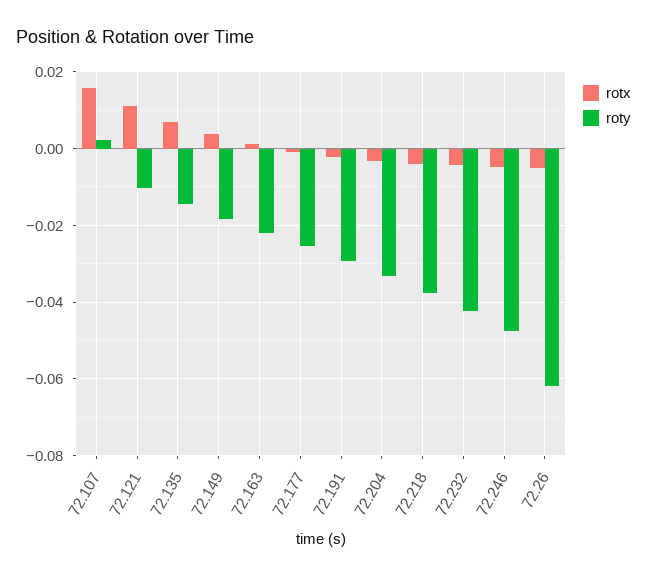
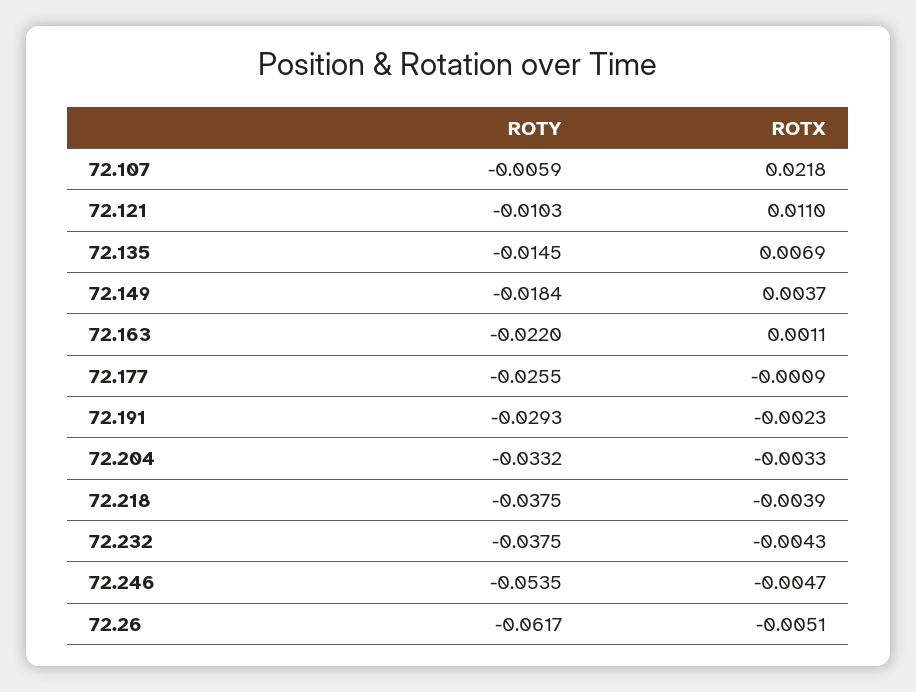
rotx, 72.107: 0.016 -> 0.0218
roty, 72.107: 0.002 -> -0.0059
roty, 72.232: -0.042 -> -0.0375
roty, 72.246: -0.048 -> -0.0535

